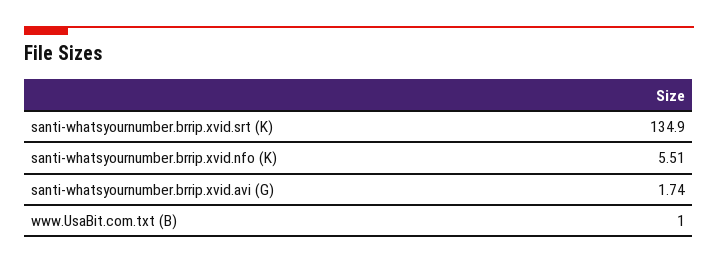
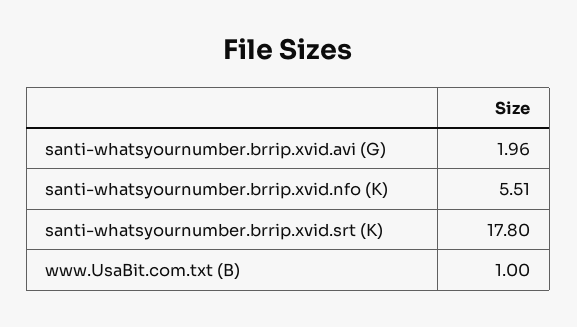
santi-whatsyournumber.brrip.xvid.srt (K): 134.9 -> 17.8
santi-whatsyournumber.brrip.xvid.avi (G): 1.74 -> 1.96

